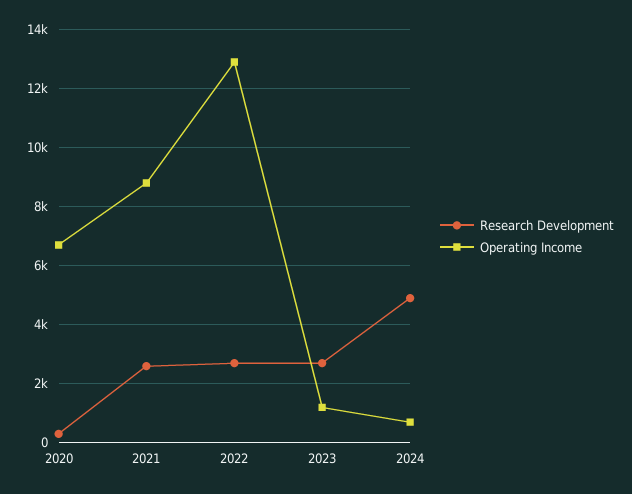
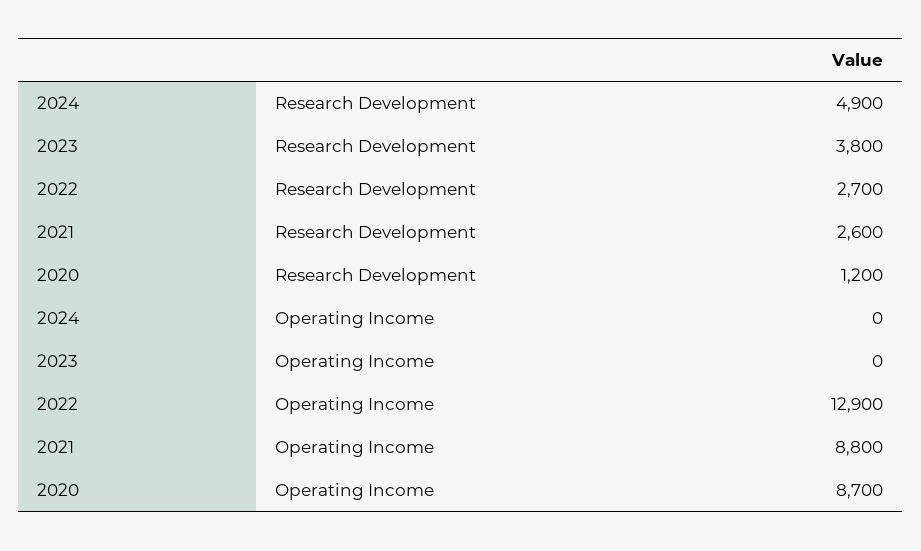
Research Development, 2020: 250 -> 1200
Operating Income, 2020: 6750 -> 8700
Research Development, 2023: 2750 -> 3800
Operating Income, 2023: 1250 -> 0
Operating Income, 2024: 750 -> 0

